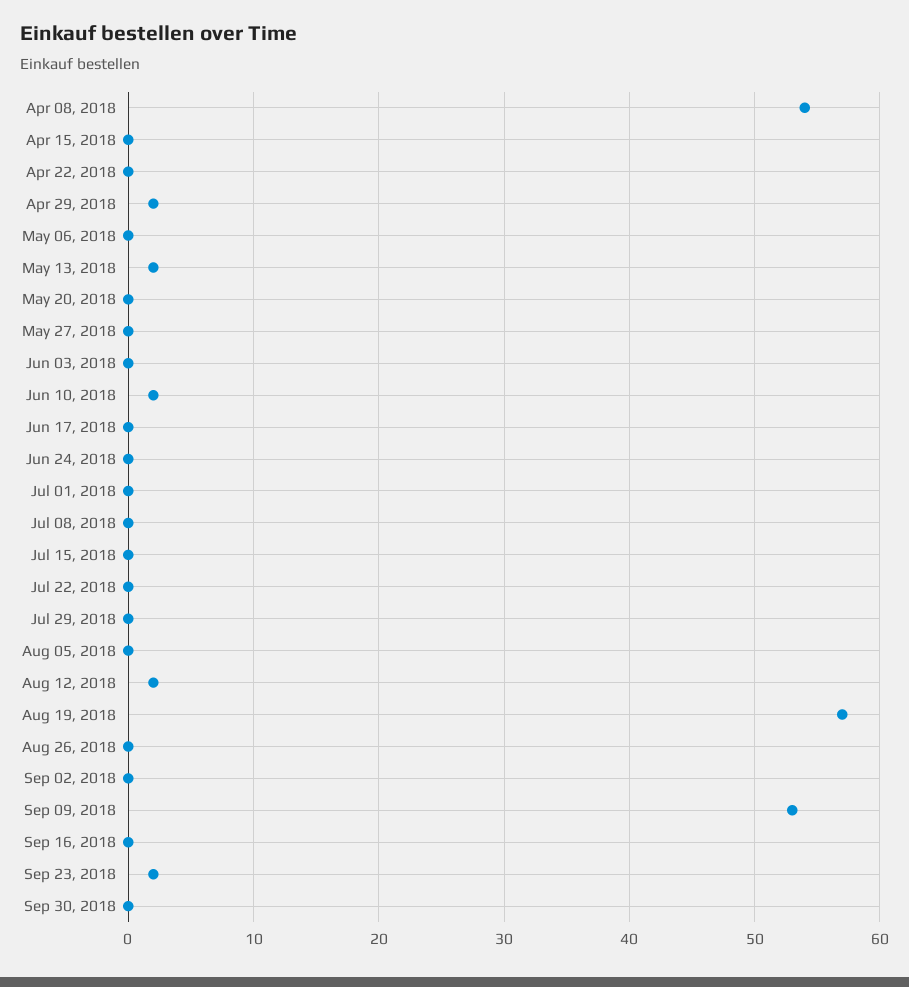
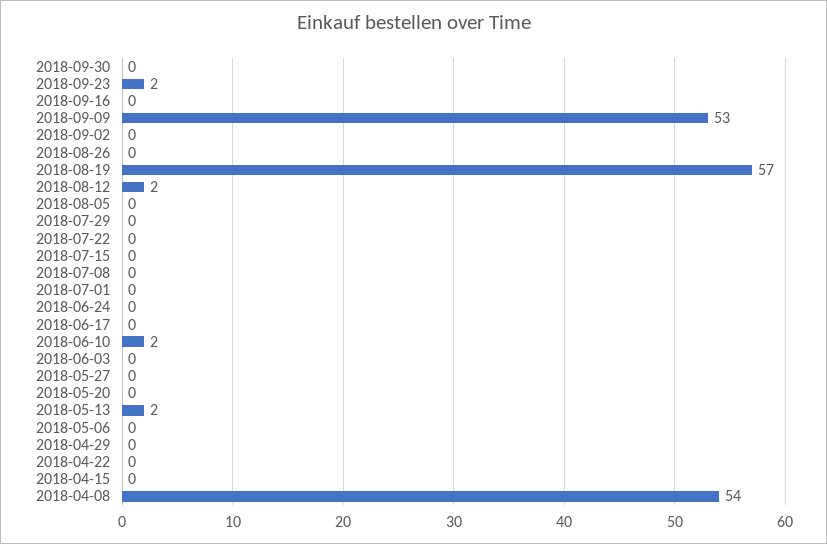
Apr 29, 2018: 2 -> 0

